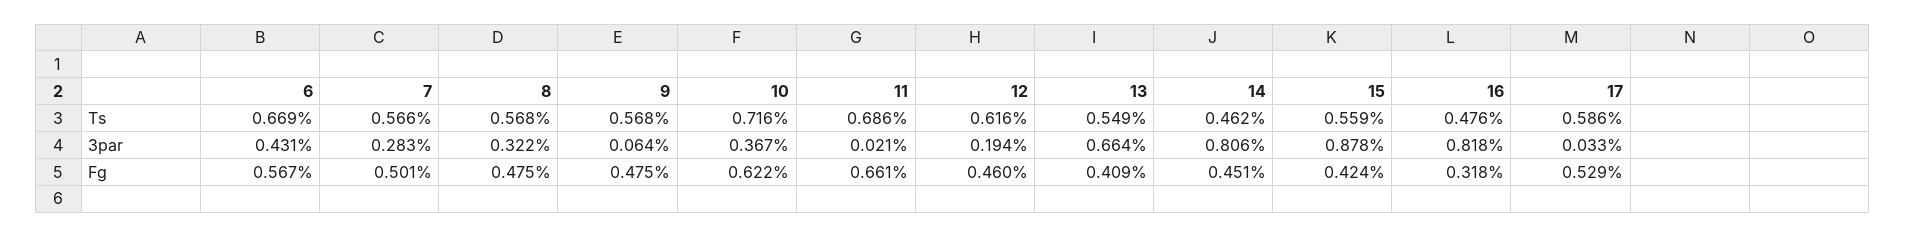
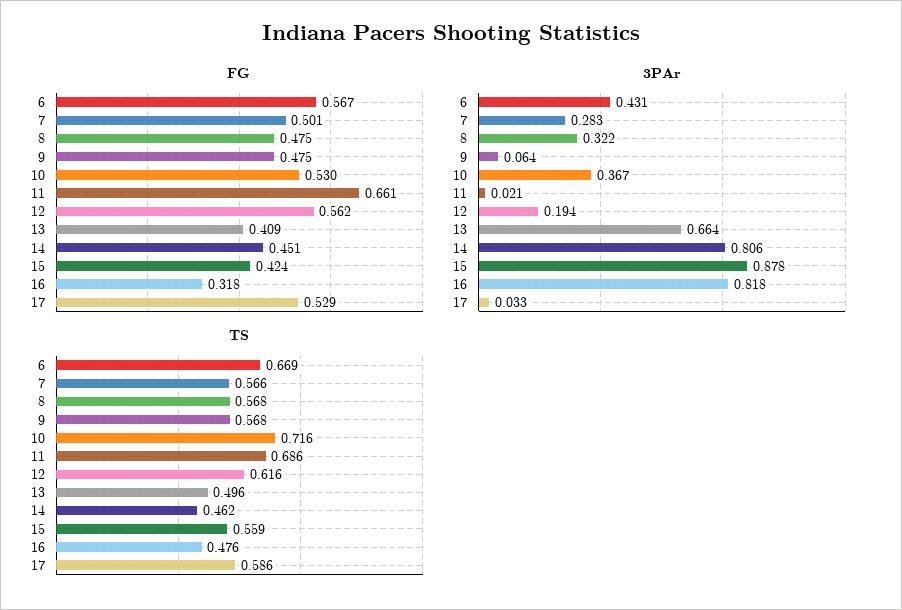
Ts, 13: 0.549 -> 0.496
Fg, 10: 0.622 -> 0.53
Fg, 12: 0.46 -> 0.562

